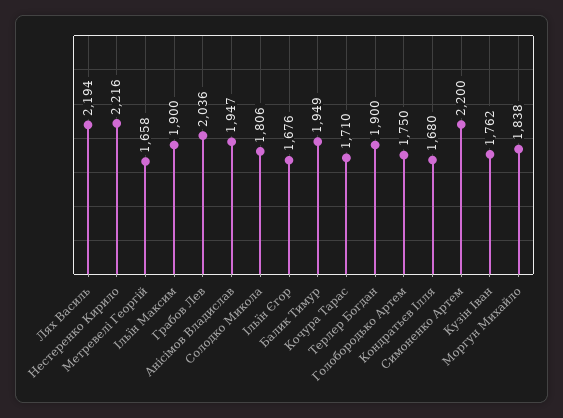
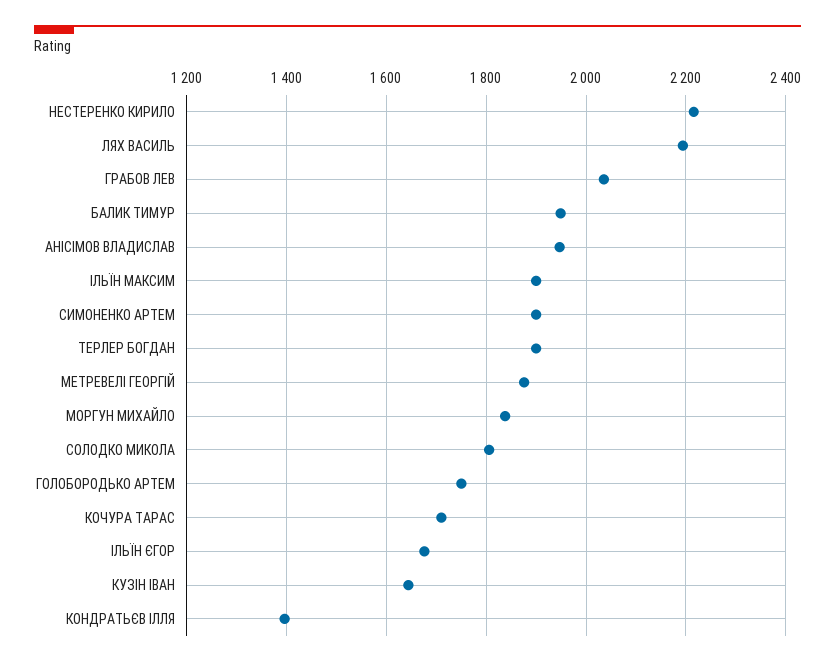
Метревелі Георгій: 1658 -> 1880
Кондратьєв Ілля: 1680 -> 1400
Симоненко Артем: 2200 -> 1900
Кузін Іван: 1762 -> 1640

